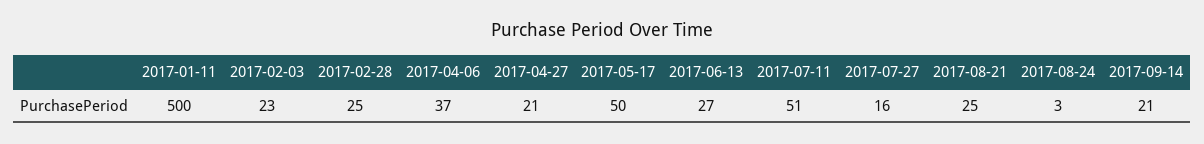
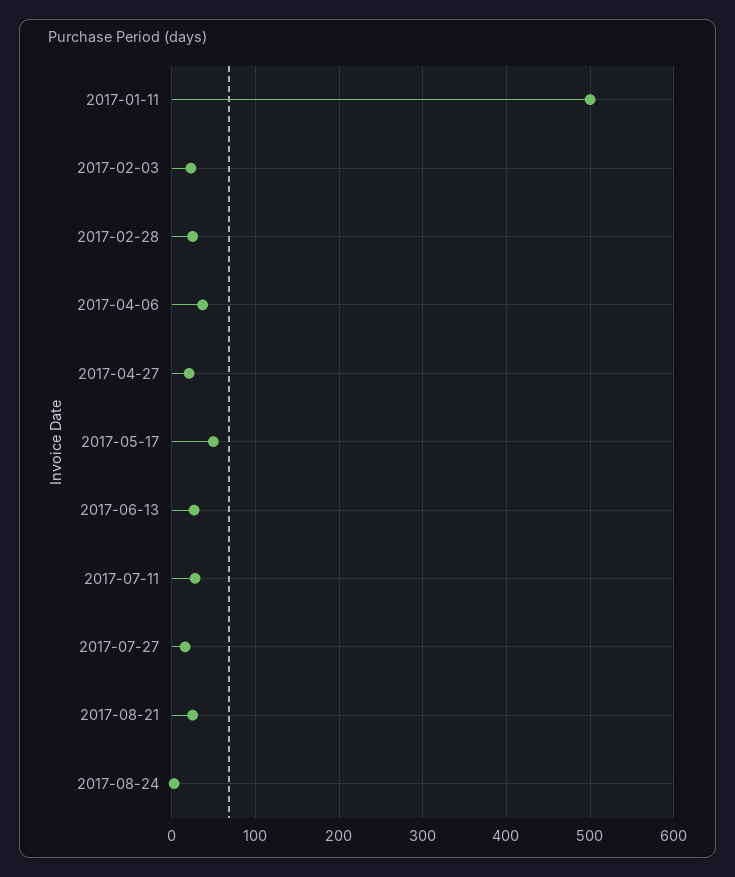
2017-07-11: 51 -> 30
2017-09-14: 21 -> none

